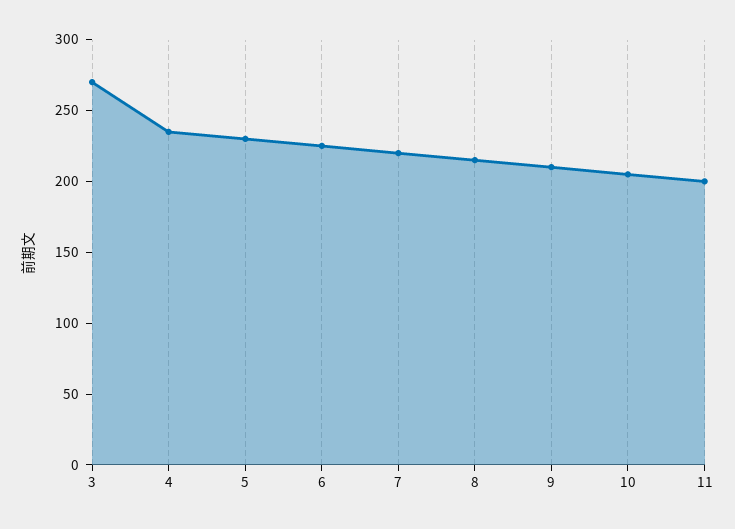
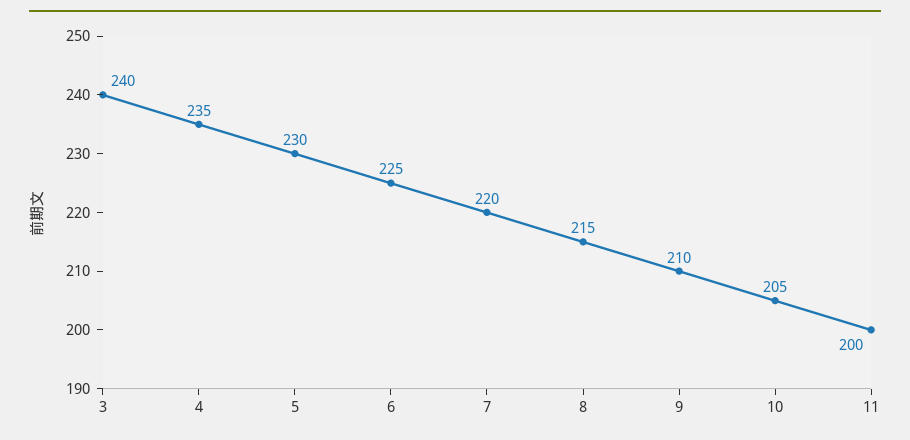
3: 270 -> 240

